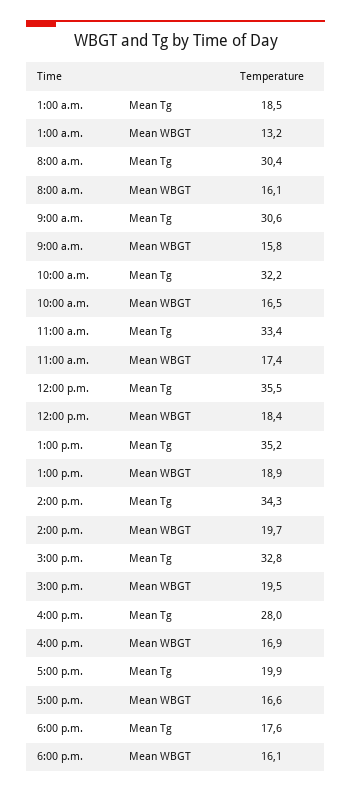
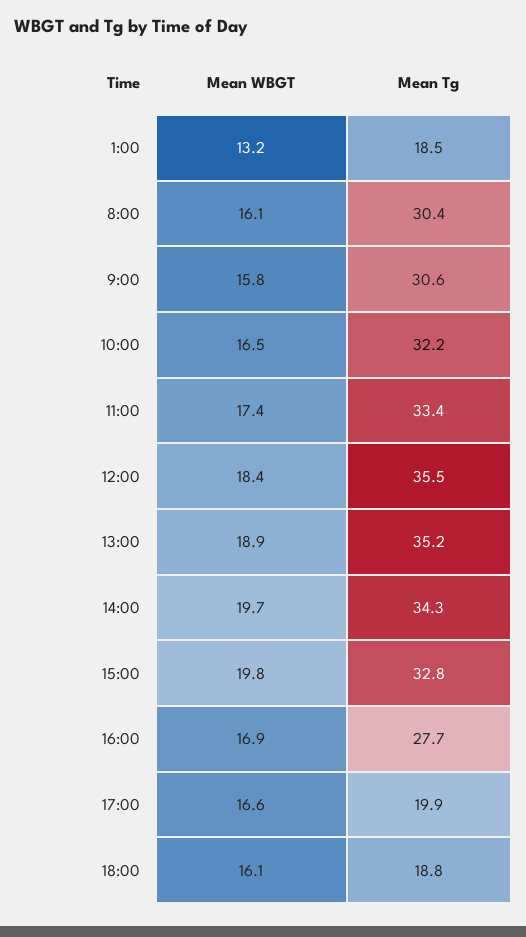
3:00 p.m., Mean WBGT: 19.5 -> 19.8
4:00 p.m., Mean Tg: 28 -> 27.7
6:00 p.m., Mean Tg: 17.6 -> 18.8

